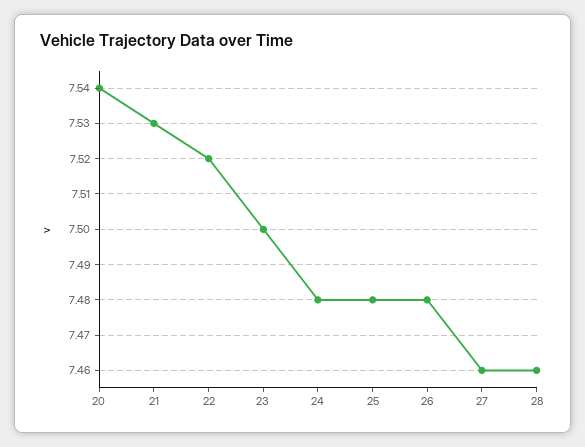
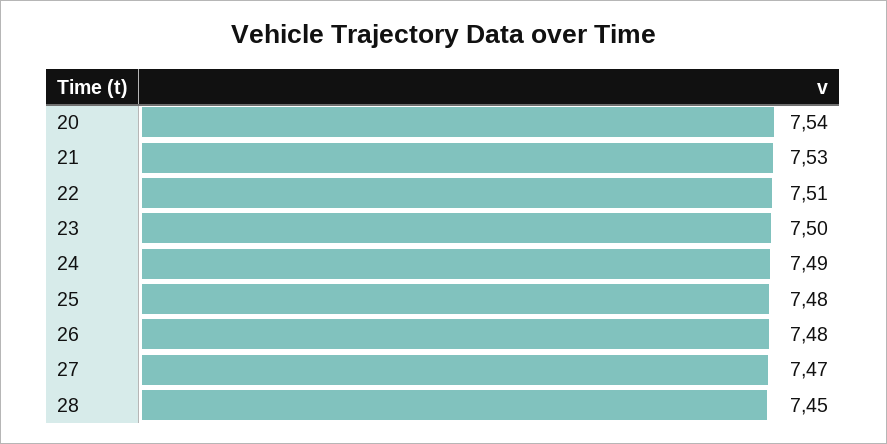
22: 7.52 -> 7.51
24: 7.48 -> 7.49
27: 7.46 -> 7.47
28: 7.46 -> 7.45

